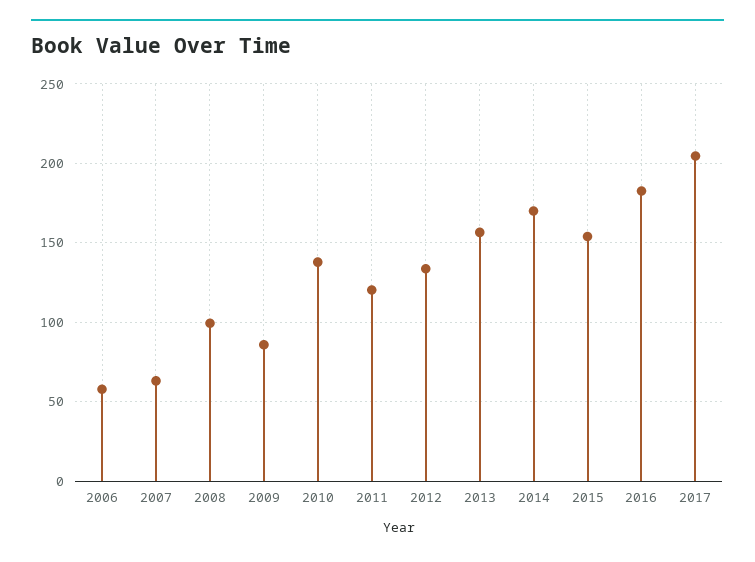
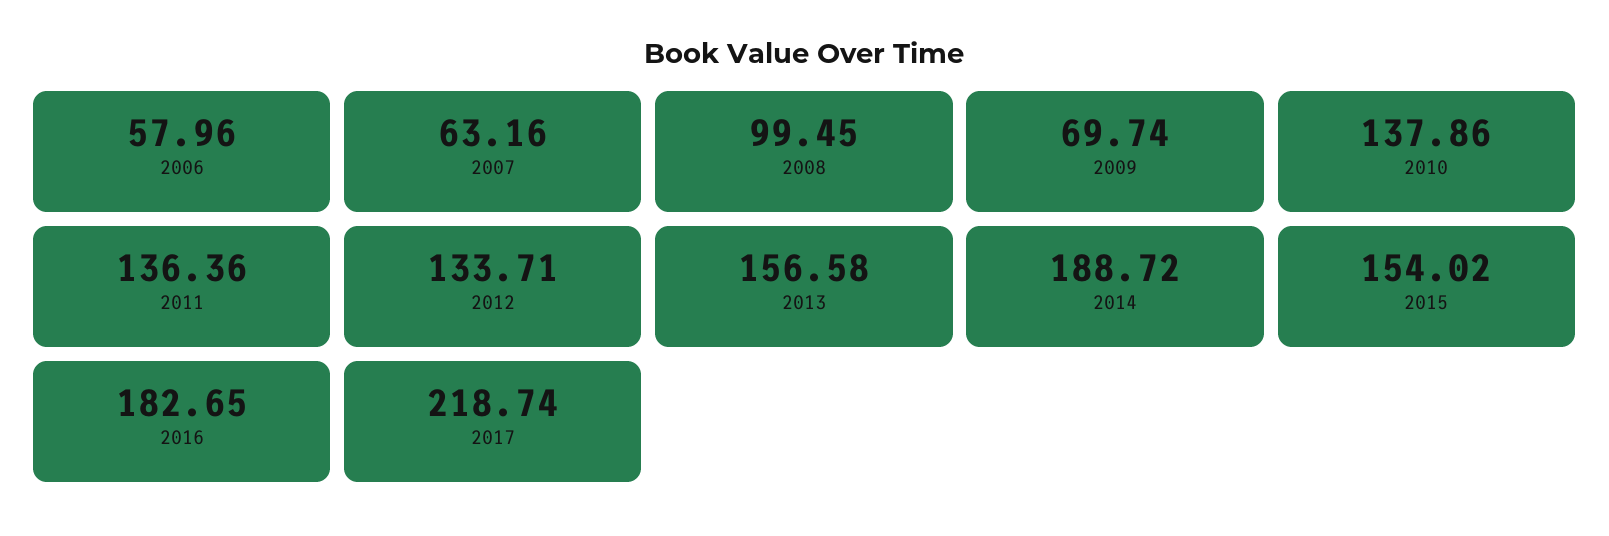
2009: 85 -> 69.74
2011: 120 -> 136.36
2014: 170 -> 188.72
2017: 205 -> 218.74

